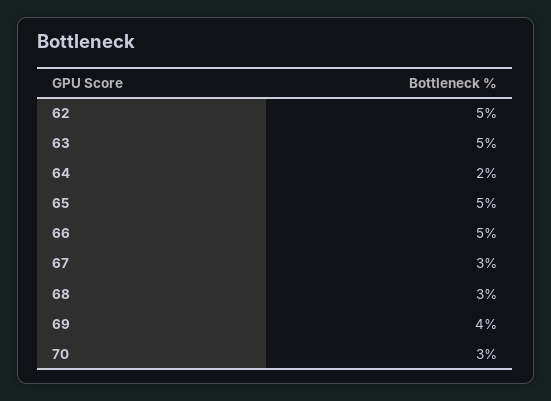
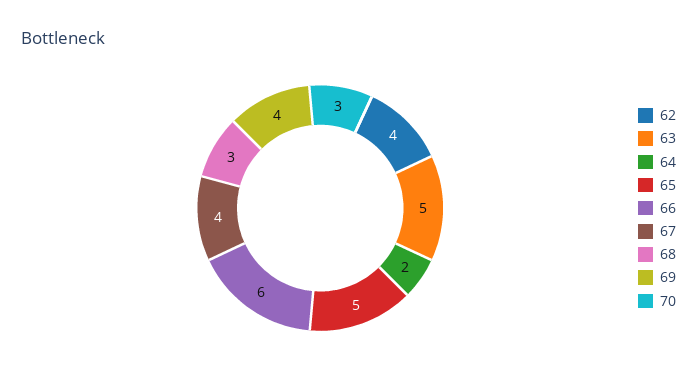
62: 5 -> 4
66: 5 -> 6
67: 3 -> 4

